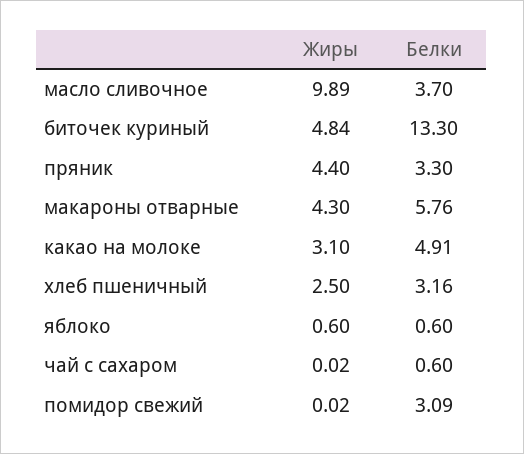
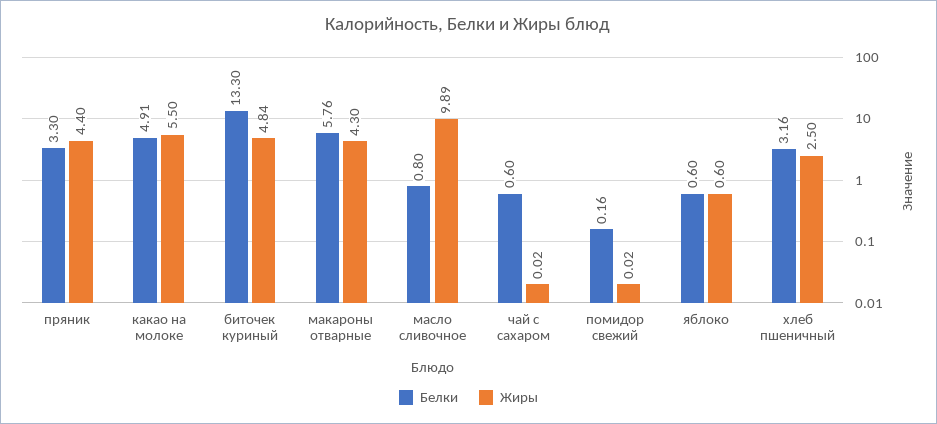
Белки, масло сливочное: 3.7 -> 0.8
Жиры, какао на молоке: 3.1 -> 5.5
Белки, помидор свежий: 3.09 -> 0.16

